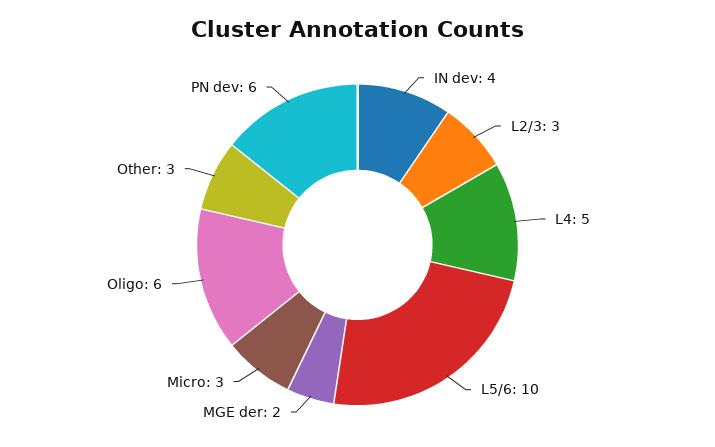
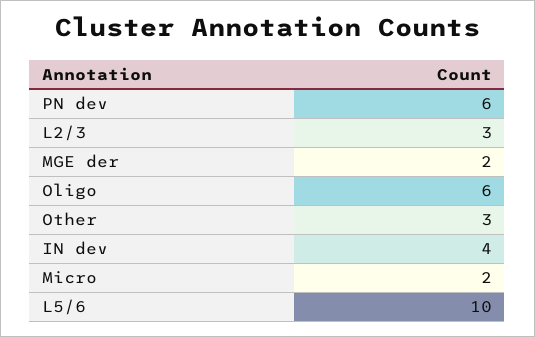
L4: 5 -> none
Micro: 3 -> 2

